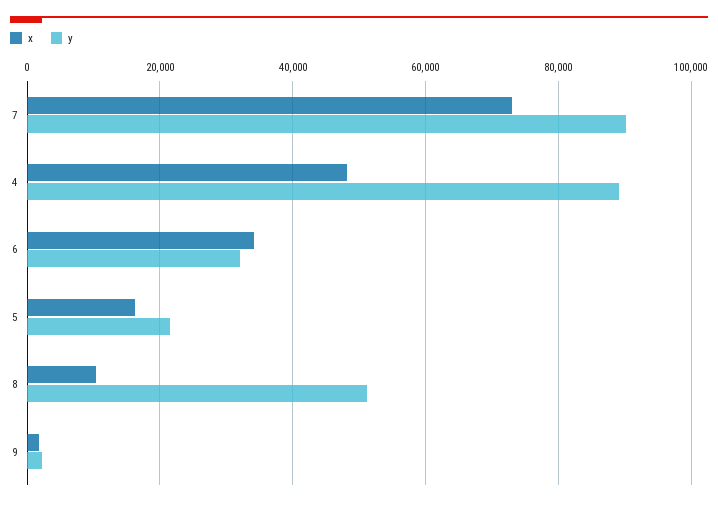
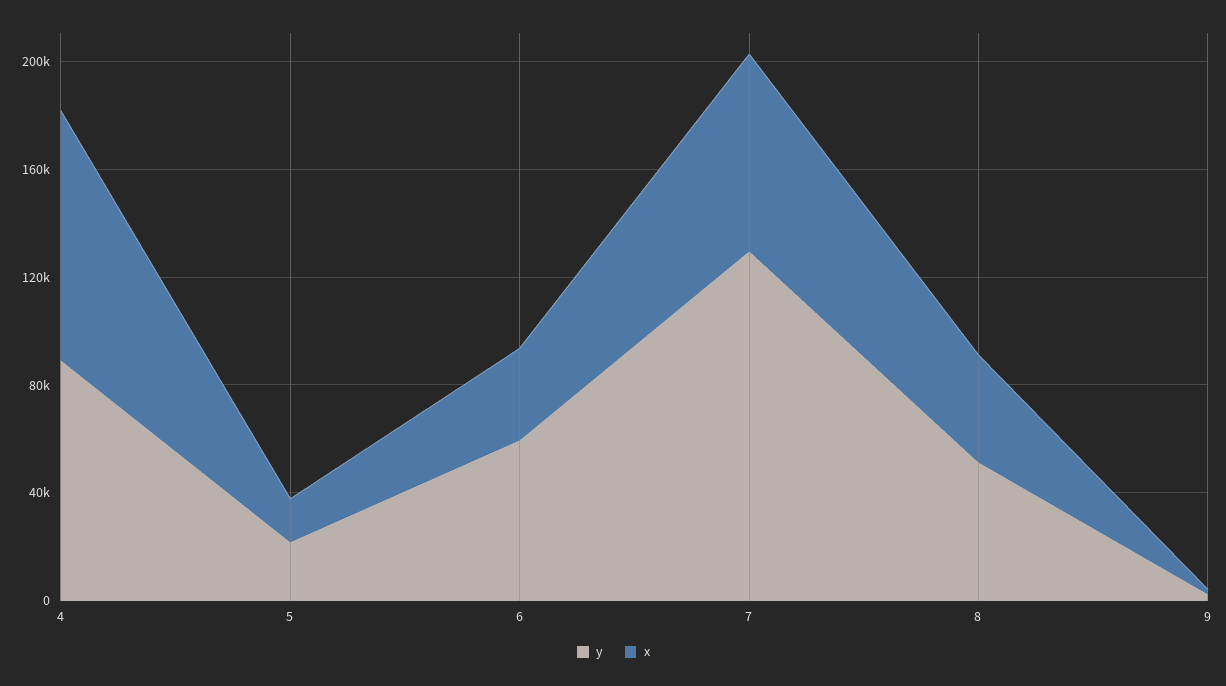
y, 7: 90000 -> 130000
x, 4: 48000 -> 90000
y, 6: 32000 -> 60000
x, 8: 10000 -> 40000

